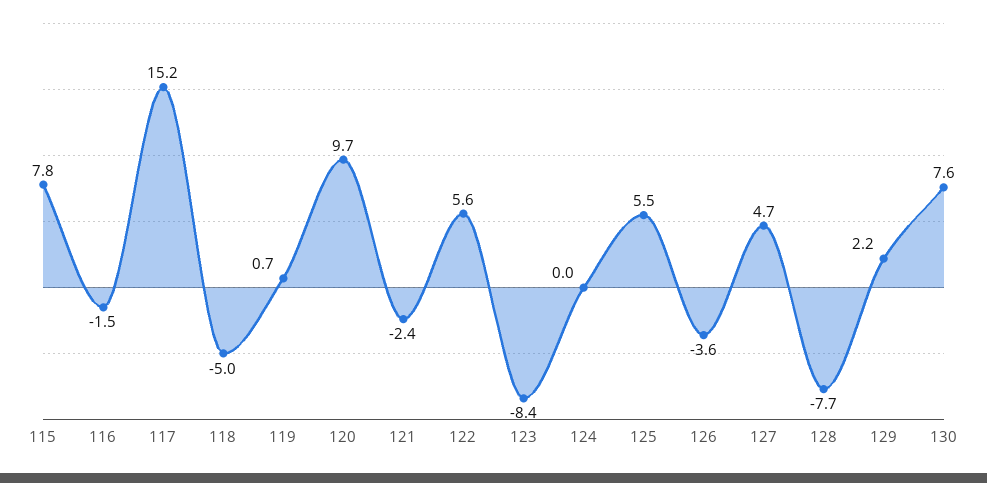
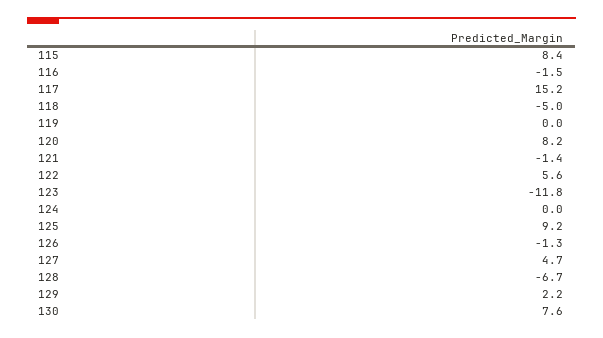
115: 7.8 -> 8.4
119: 0.7 -> 0
120: 9.7 -> 8.2
121: -2.4 -> -1.4
123: -8.4 -> -11.8
125: 5.5 -> 9.2
126: -3.6 -> -1.3
128: -7.7 -> -6.7

